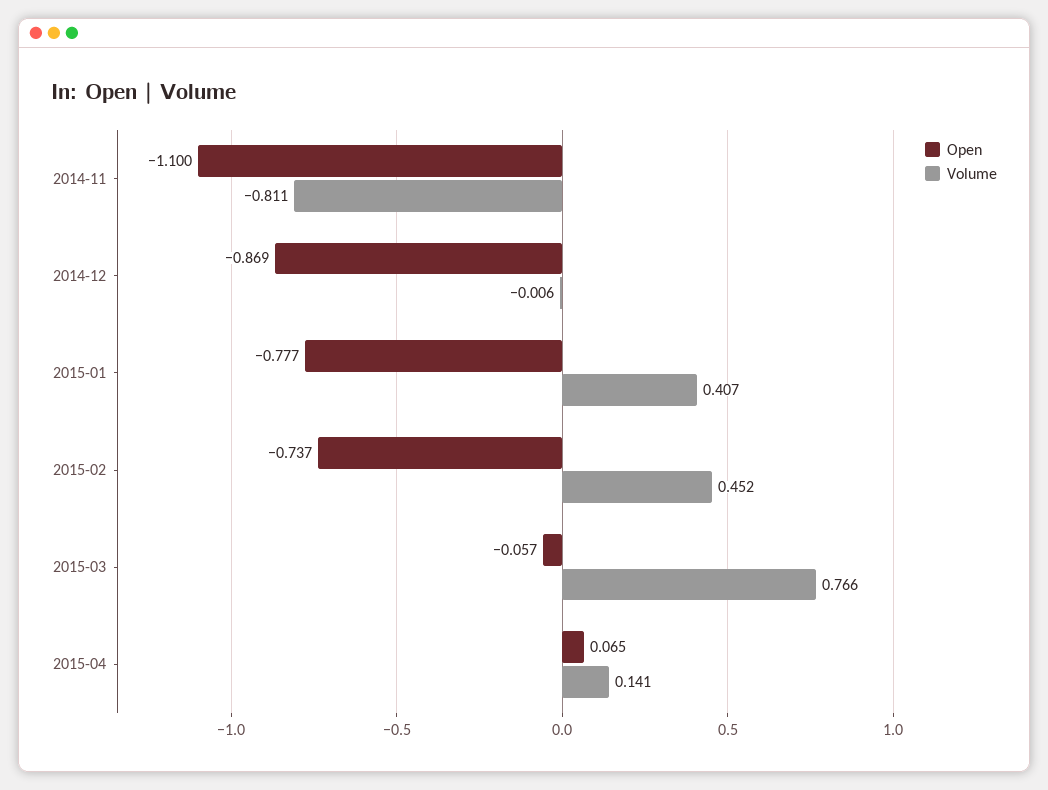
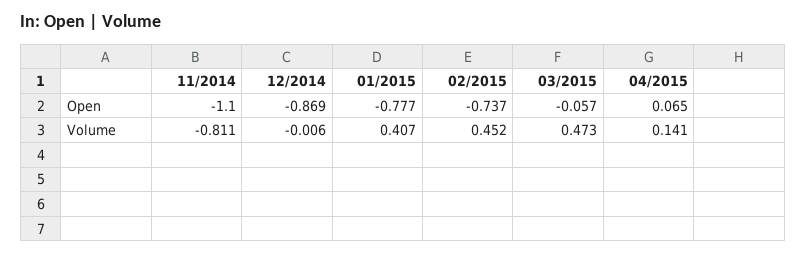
Volume, 2015-03: 0.766 -> 0.473

